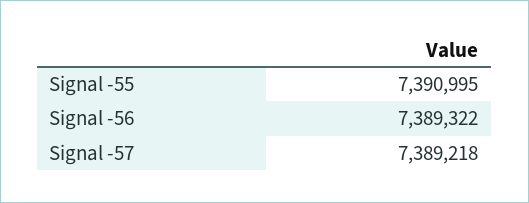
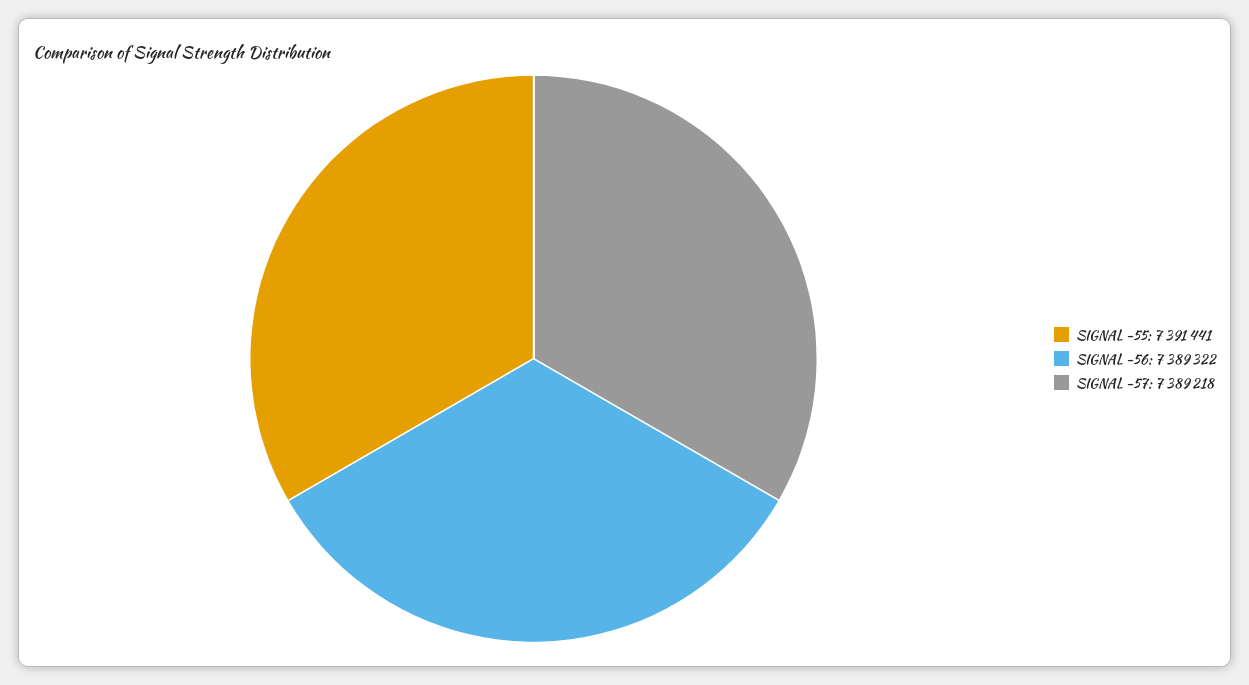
Signal -55: 7390995 -> 7391441

